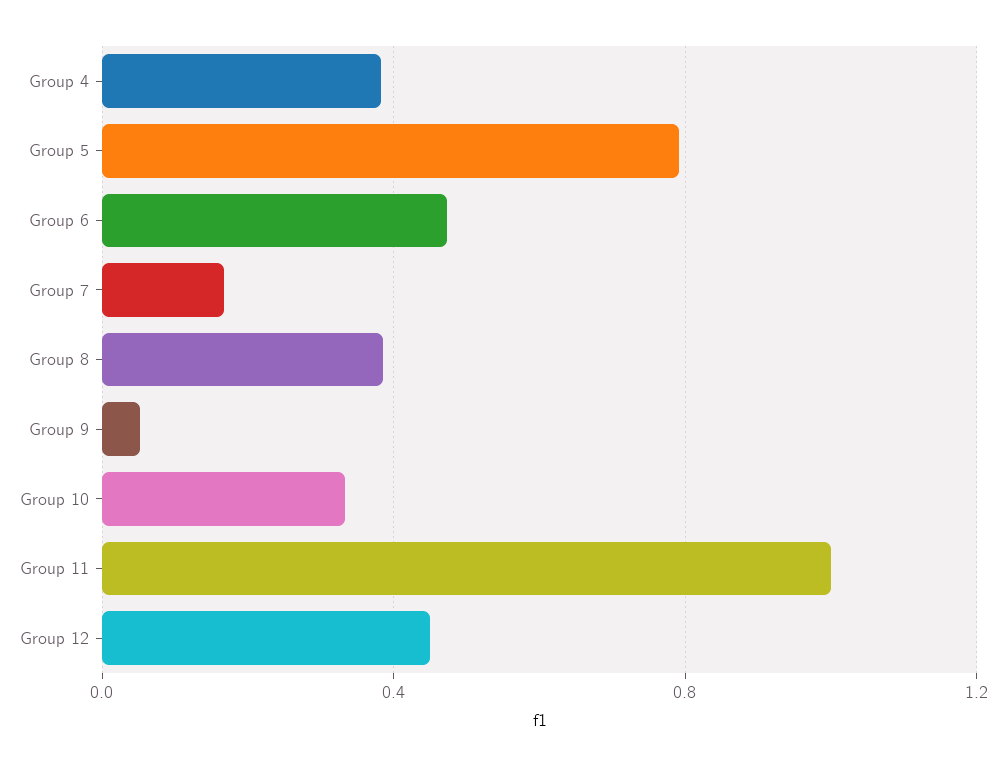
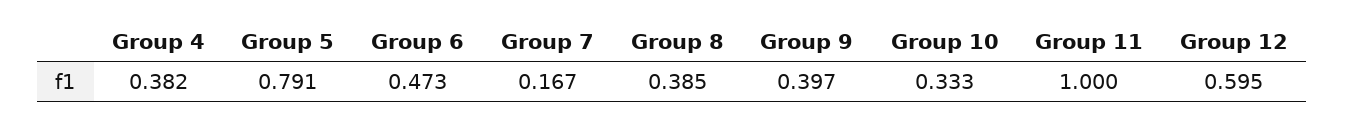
Group 9: 0.05 -> 0.397
Group 12: 0.45 -> 0.595

